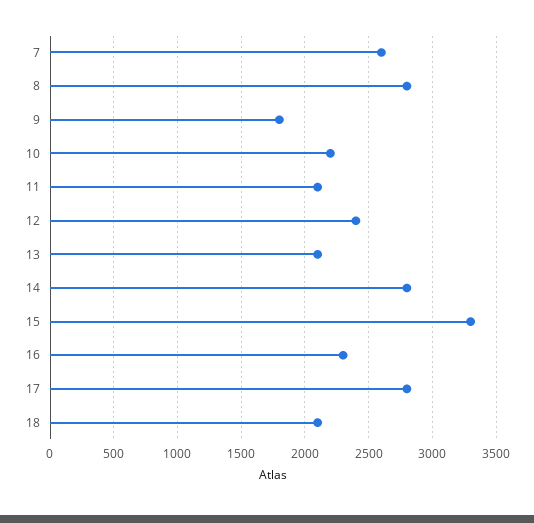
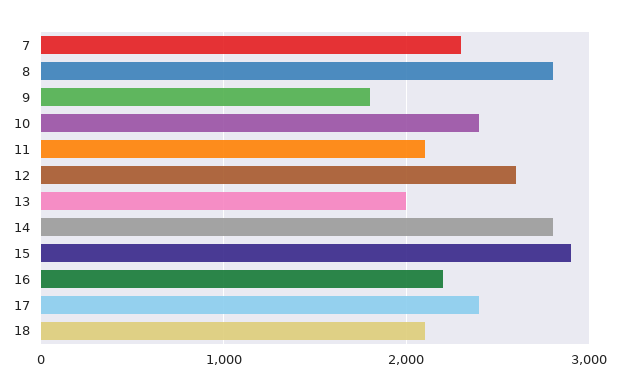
7: 2600 -> 2300
10: 2200 -> 2400
12: 2400 -> 2600
13: 2100 -> 2000
15: 3300 -> 2900
16: 2300 -> 2200
17: 2800 -> 2400

